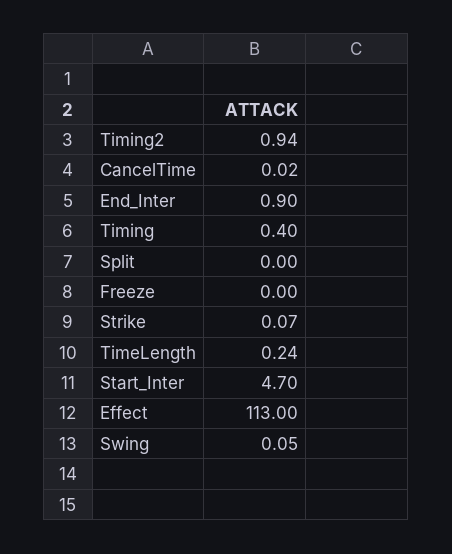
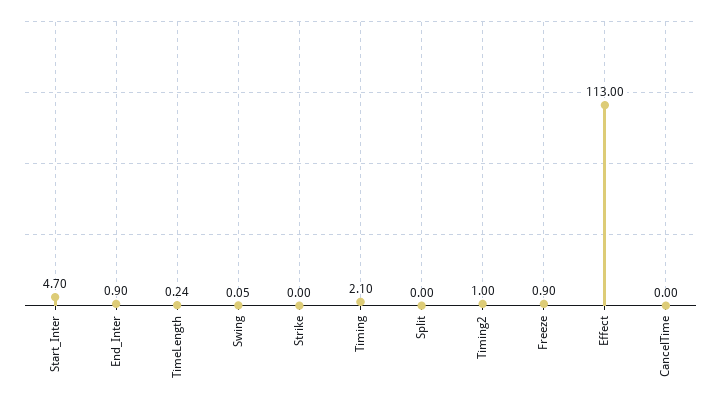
Timing2: 0.94 -> 1
CancelTime: 0.02 -> 0
Timing: 0.4 -> 2.1
Freeze: 0 -> 0.9
Strike: 0.07 -> 0

